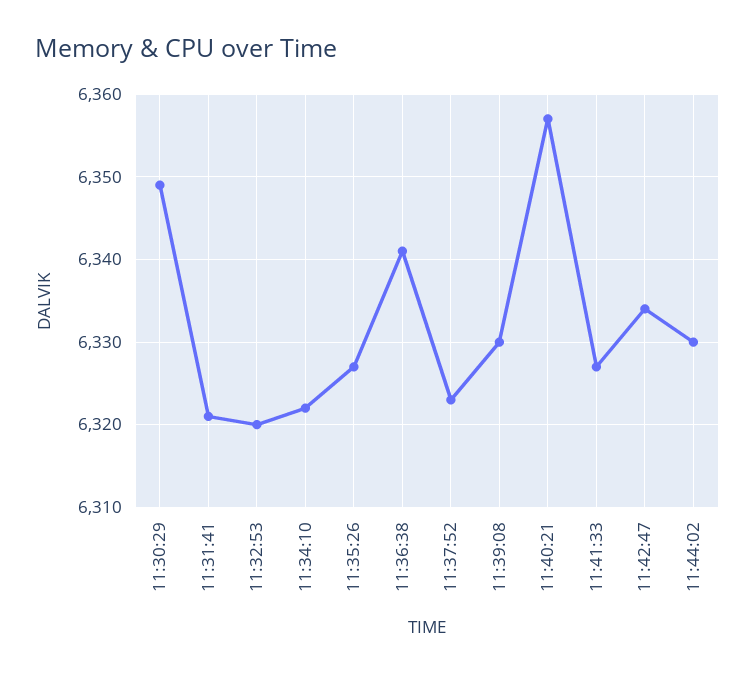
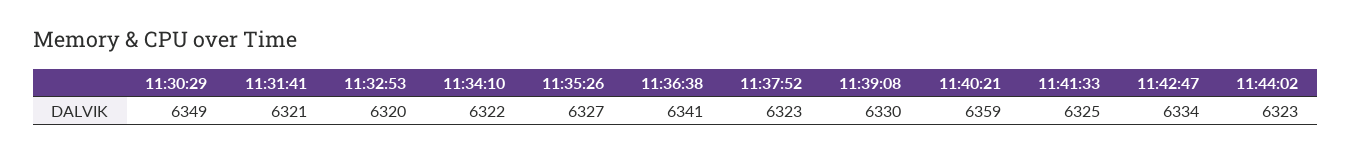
11:40:21: 6357 -> 6359
11:41:33: 6327 -> 6325
11:44:02: 6330 -> 6323

